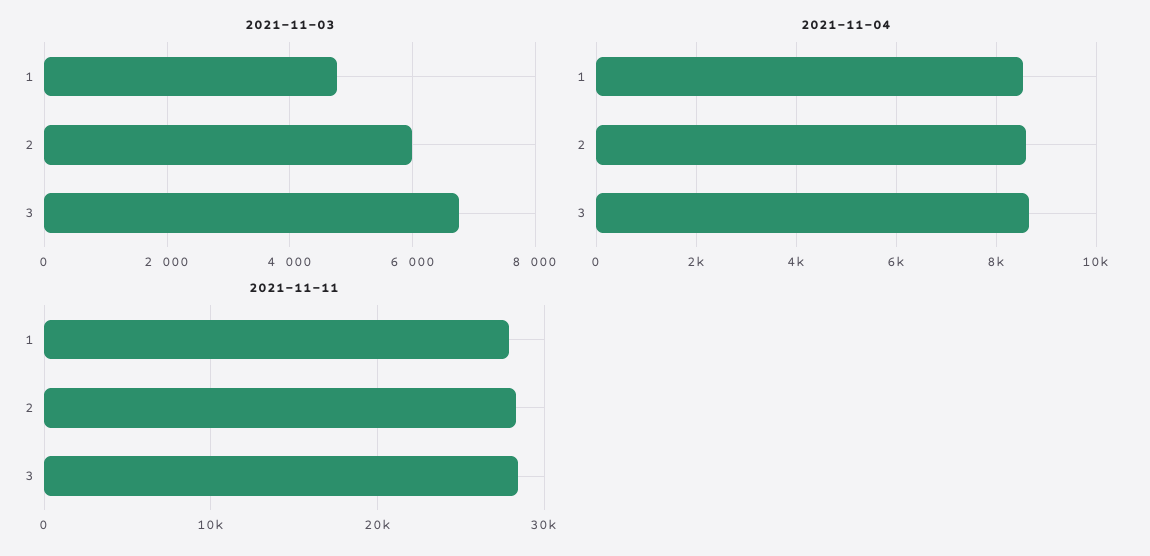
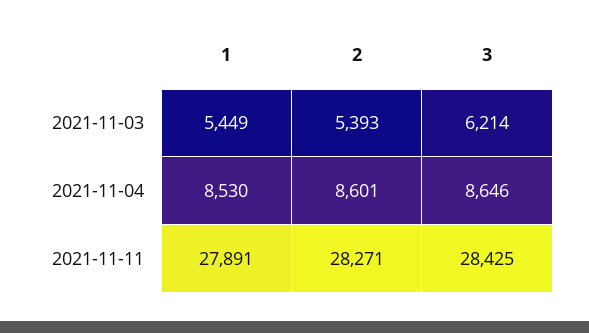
2021-11-03, 1: 4800 -> 5449
2021-11-03, 2: 6000 -> 5393
2021-11-03, 3: 6800 -> 6214

